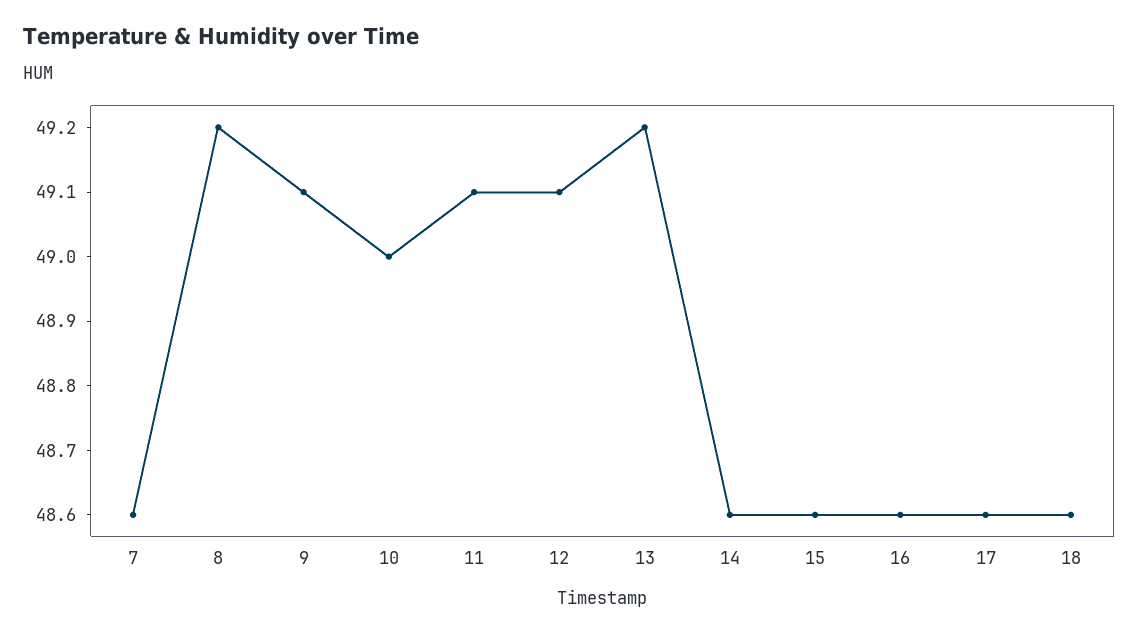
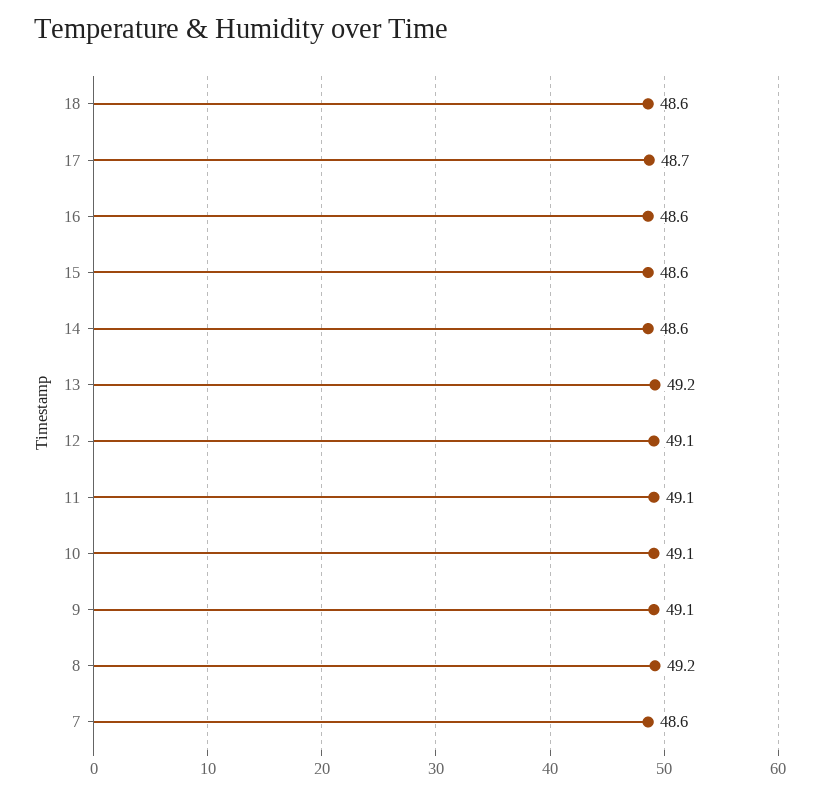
10: 49 -> 49.1
17: 48.6 -> 48.7

